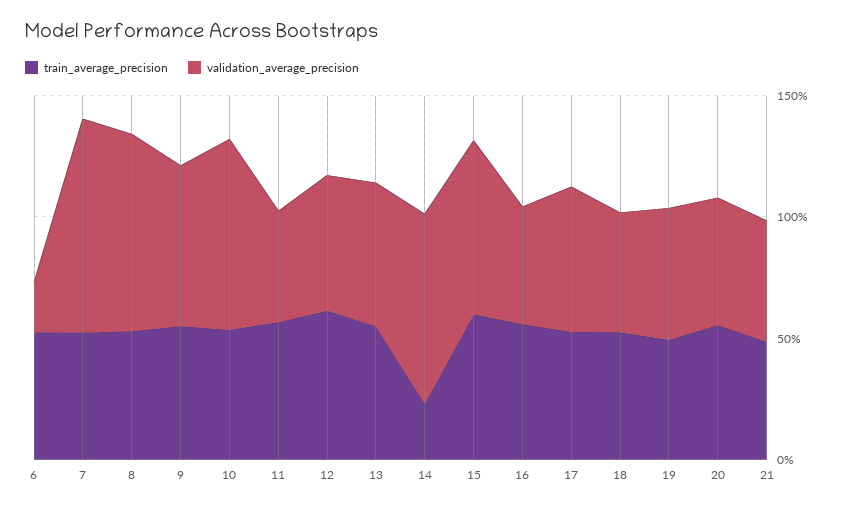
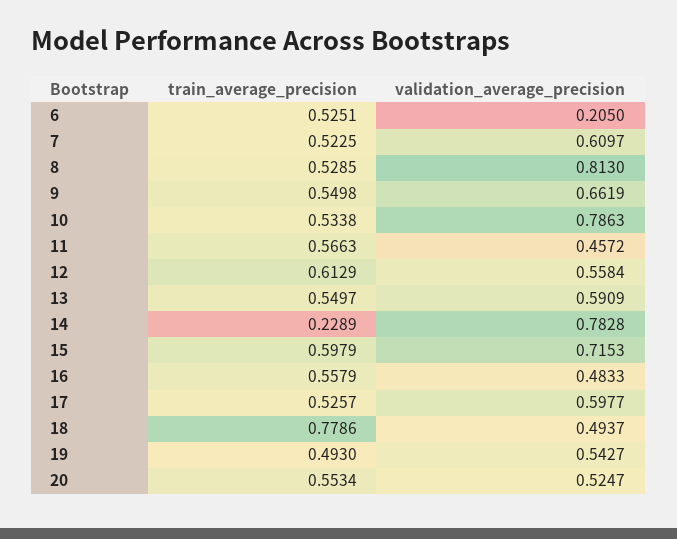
validation_average_precision, 7: 0.9 -> 0.6097
train_average_precision, 18: 0.5 -> 0.7786
train_average_precision, 21: 0.5 -> none
validation_average_precision, 21: 0.5 -> none

